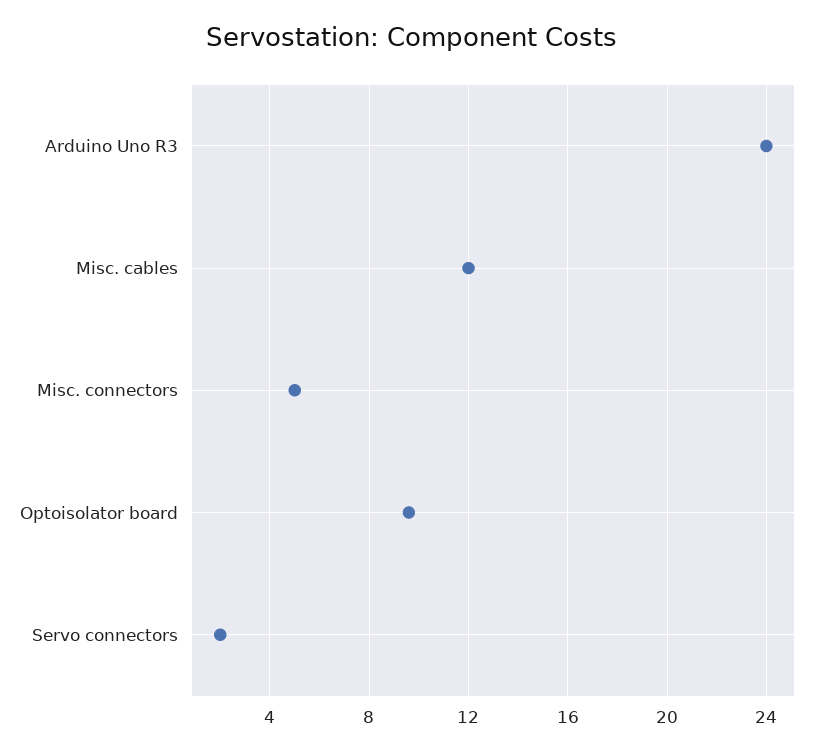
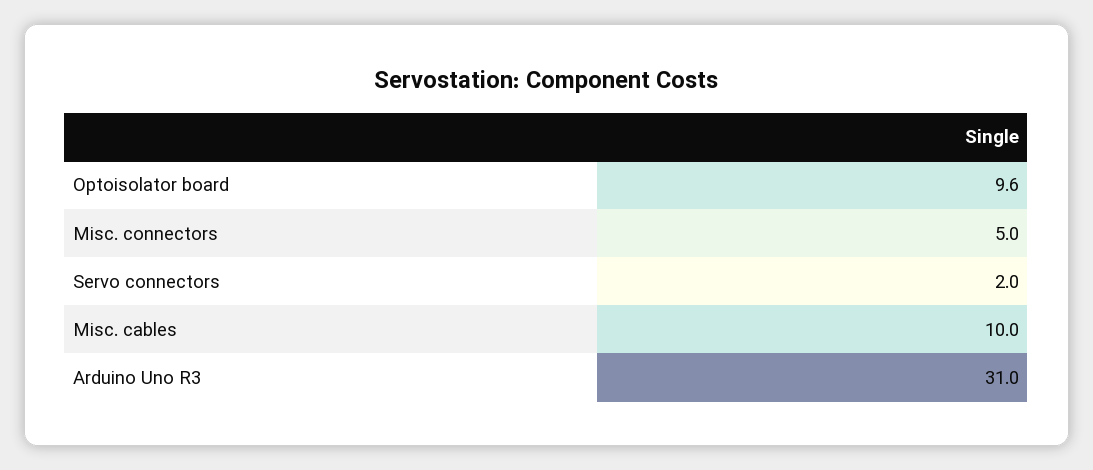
Arduino Uno R3: 24 -> 31
Misc. cables: 12 -> 10

